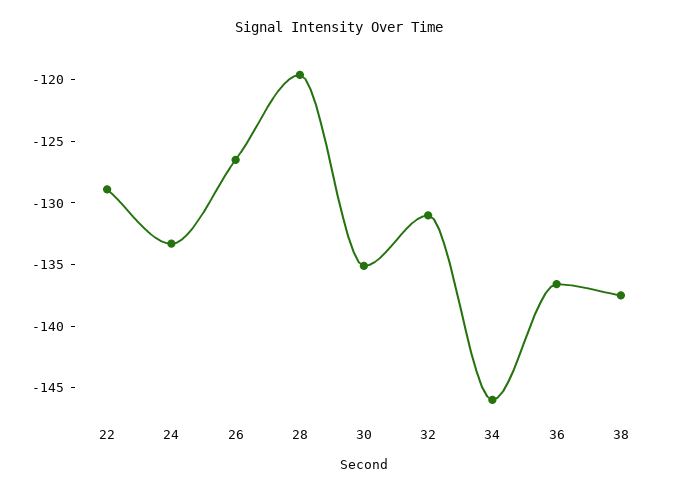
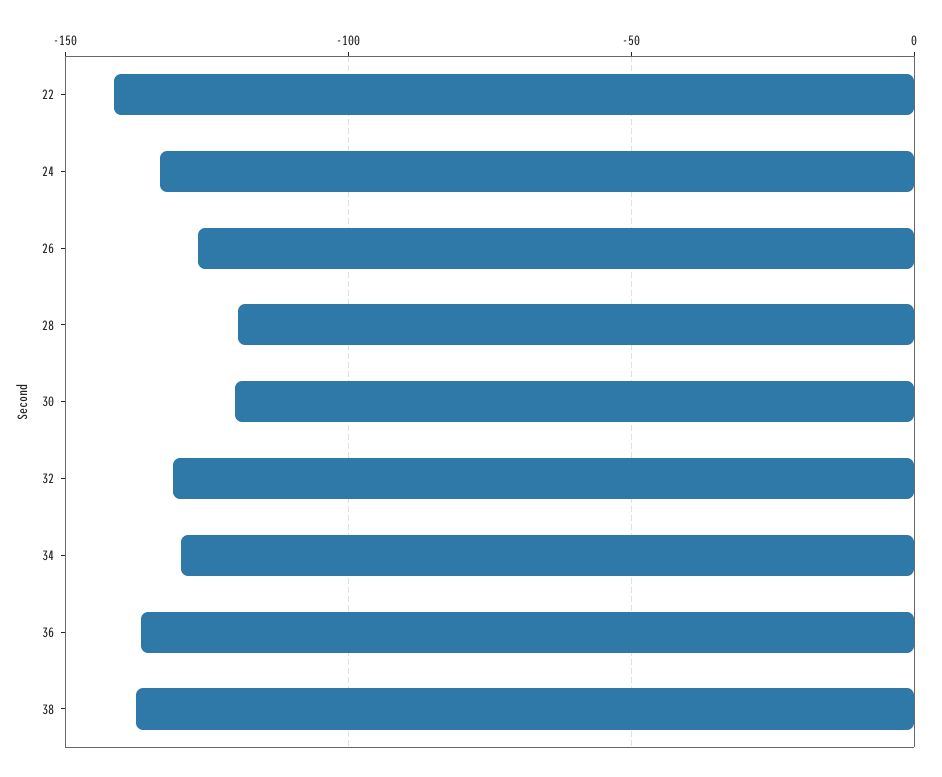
22: -129 -> -140
30: -135 -> -120
34: -146 -> -130

